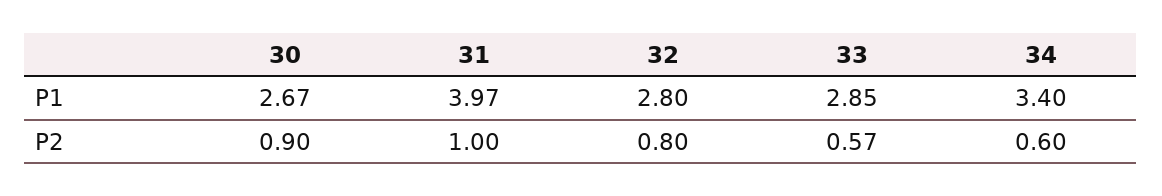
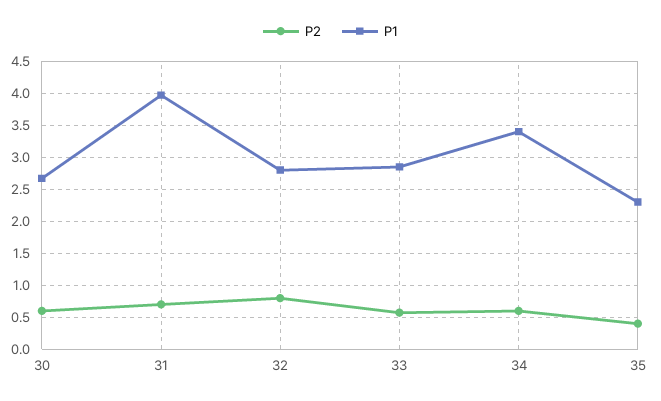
P2, 30: 0.9 -> 0.6
P2, 31: 1 -> 0.7
P2, 35: none -> 0.4
P1, 35: none -> 2.3

